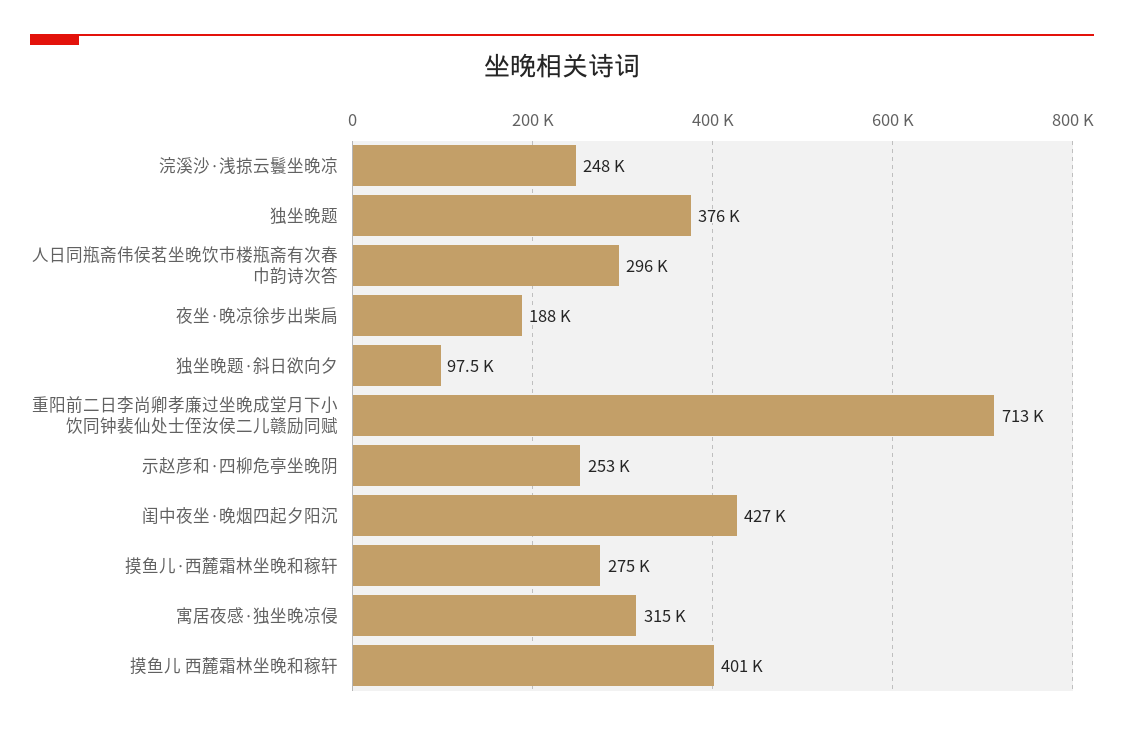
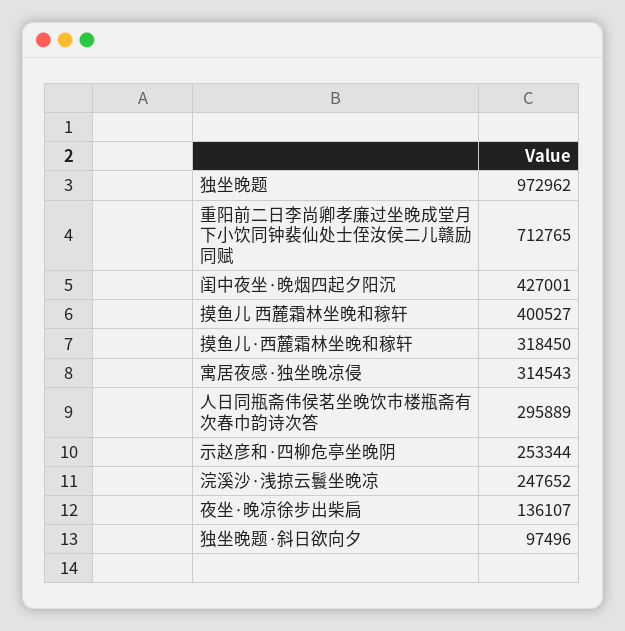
独坐晚题: 376000 -> 972962
夜坐·晚凉徐步出柴扃: 188000 -> 136107
摸鱼儿·西麓霜林坐晚和稼轩: 275000 -> 318450

